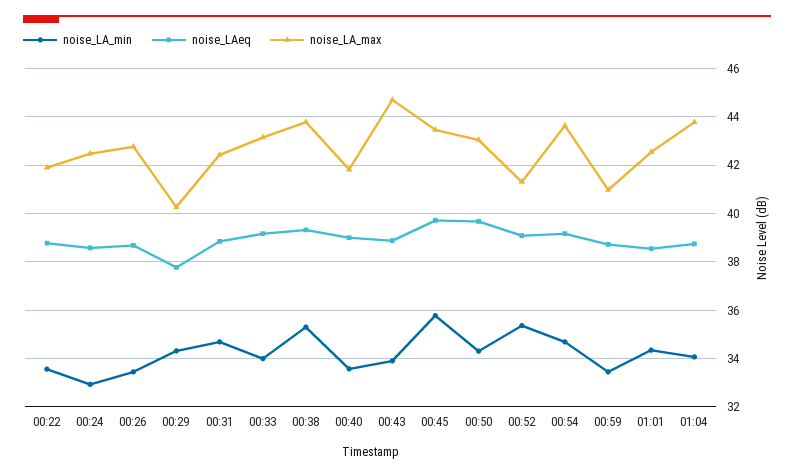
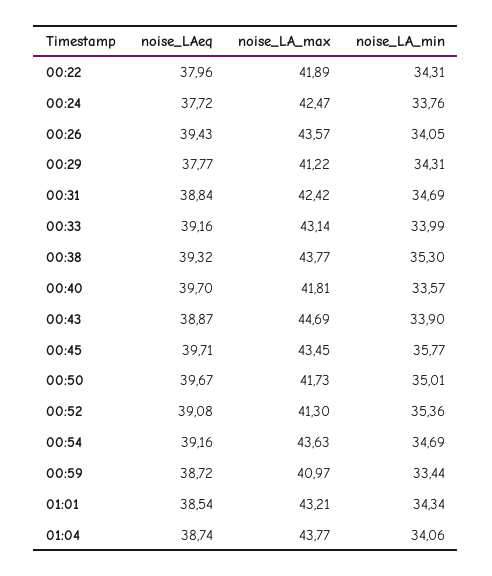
noise_LA_min, 00:22: 33.5 -> 34.31
noise_LAeq, 00:22: 38.75 -> 37.96
noise_LA_min, 00:24: 33 -> 33.76
noise_LAeq, 00:24: 38.5 -> 37.72
noise_LA_min, 00:26: 33.5 -> 34.05
noise_LAeq, 00:26: 38.75 -> 39.43
noise_LA_max, 00:26: 42.75 -> 43.57
noise_LA_max, 00:29: 40.25 -> 41.22
noise_LAeq, 00:40: 39 -> 39.7
noise_LA_min, 00:50: 34.25 -> 35.01
noise_LA_max, 00:50: 43 -> 41.73
noise_LA_max, 01:01: 42.5 -> 43.21

